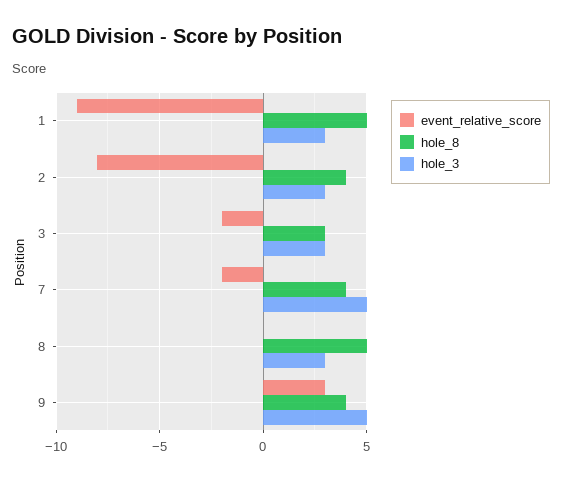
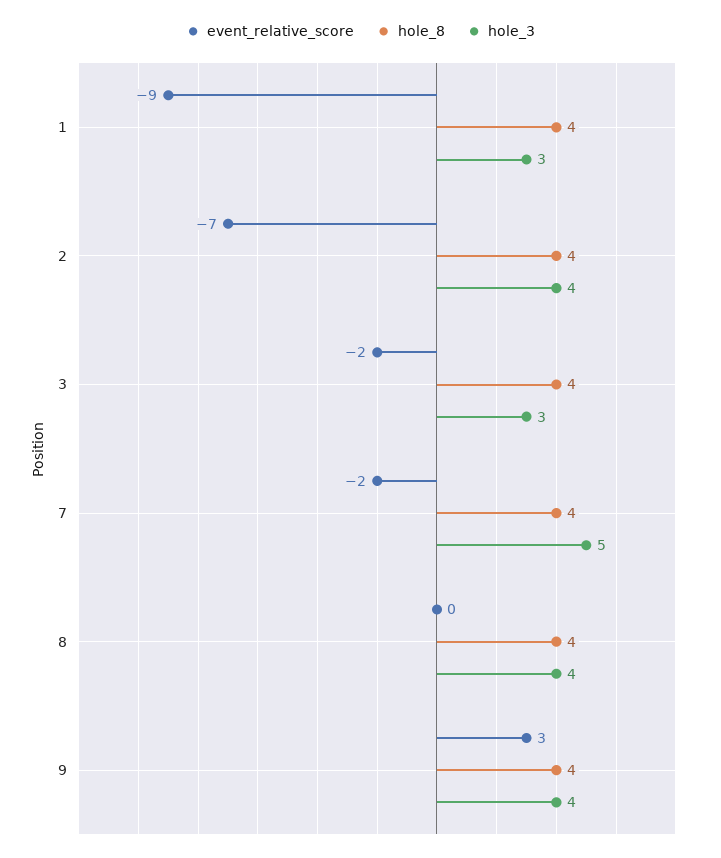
hole_8, 1: 5 -> 4
event_relative_score, 2: -8 -> -7
hole_3, 2: 3 -> 4
hole_8, 3: 3 -> 4
hole_8, 8: 5 -> 4
hole_3, 8: 3 -> 4
hole_3, 9: 5 -> 4

